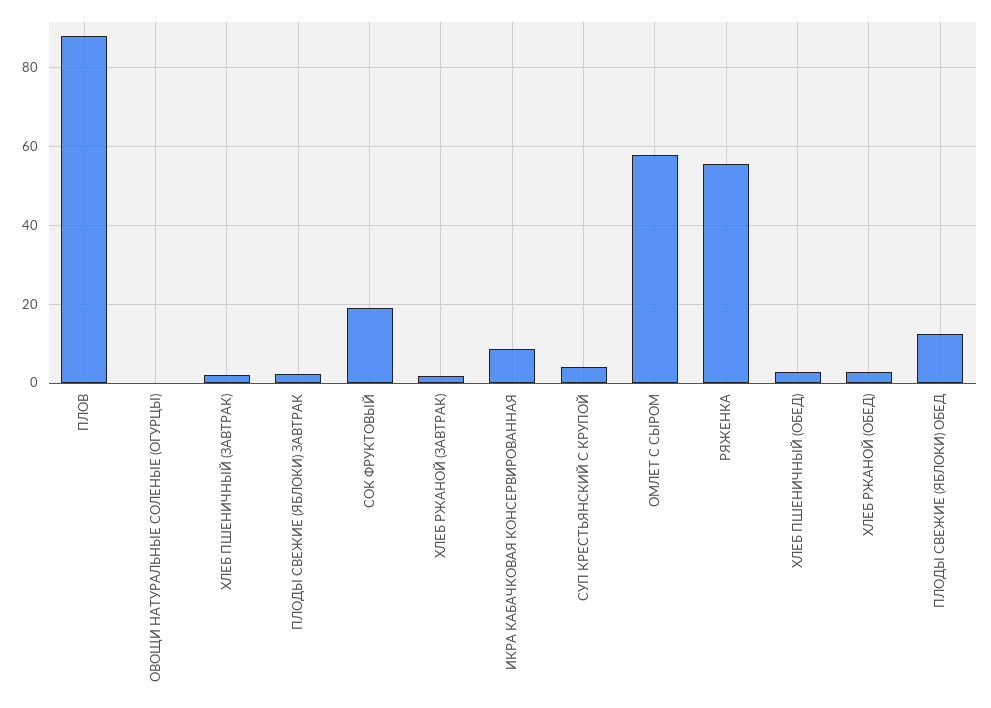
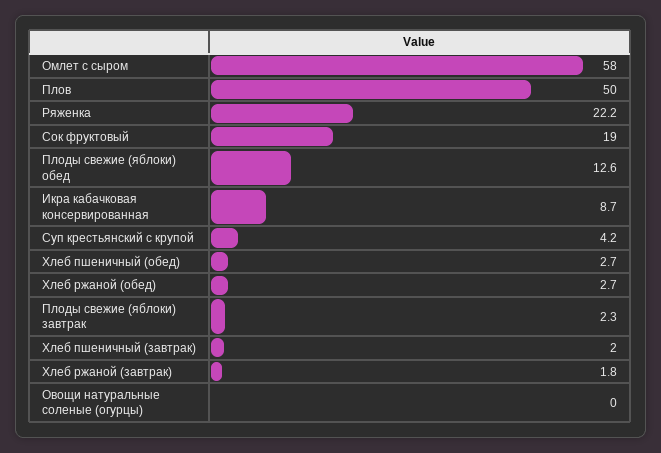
ПЛОВ: 88 -> 50
РЯЖЕНКА: 56 -> 22.2

